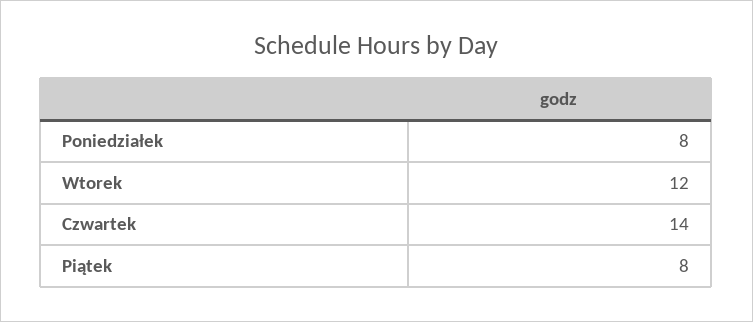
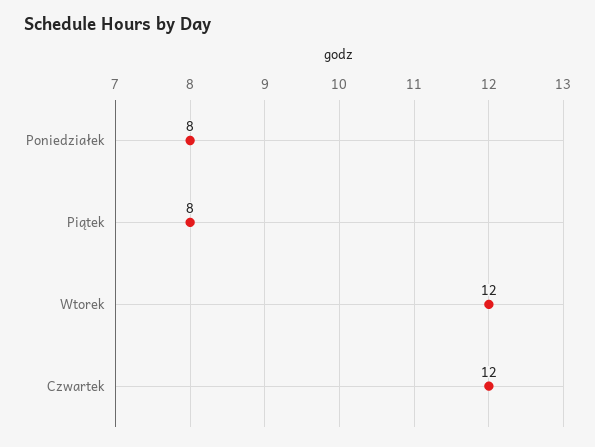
Czwartek: 14 -> 12

